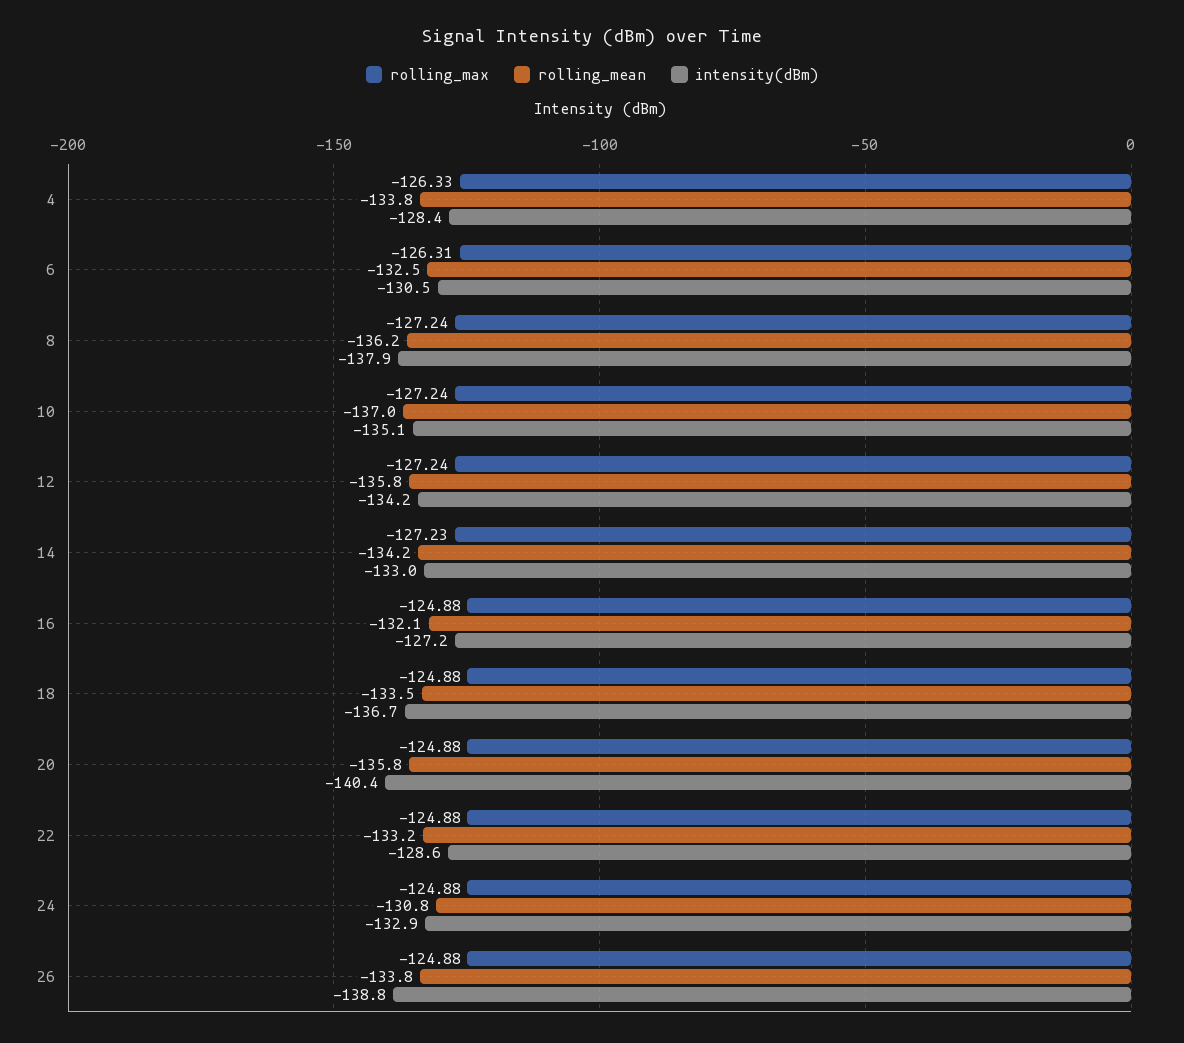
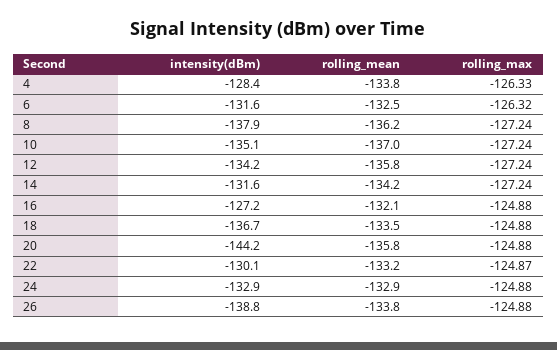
rolling_max, 6: -126.31 -> -126.32
intensity(dBm), 6: -130.5 -> -131.6
rolling_max, 14: -127.23 -> -127.24
intensity(dBm), 14: -133 -> -131.6
intensity(dBm), 20: -140.4 -> -144.2
rolling_max, 22: -124.88 -> -124.87
intensity(dBm), 22: -128.6 -> -130.1
rolling_mean, 24: -130.8 -> -132.9

